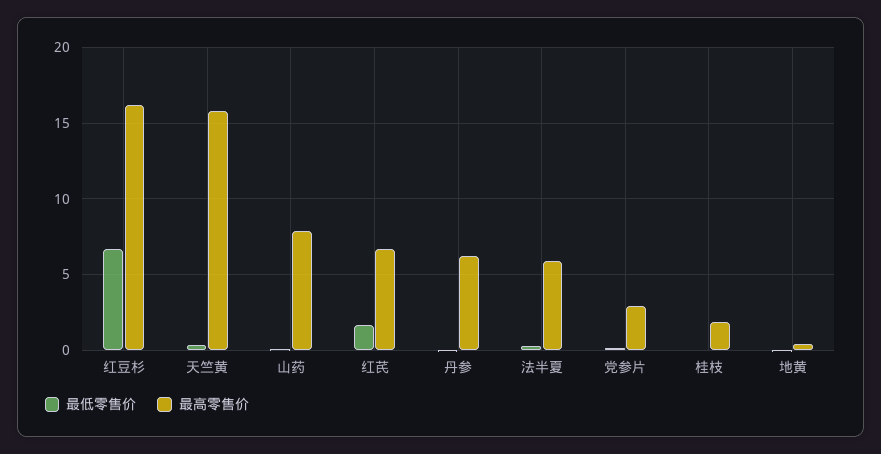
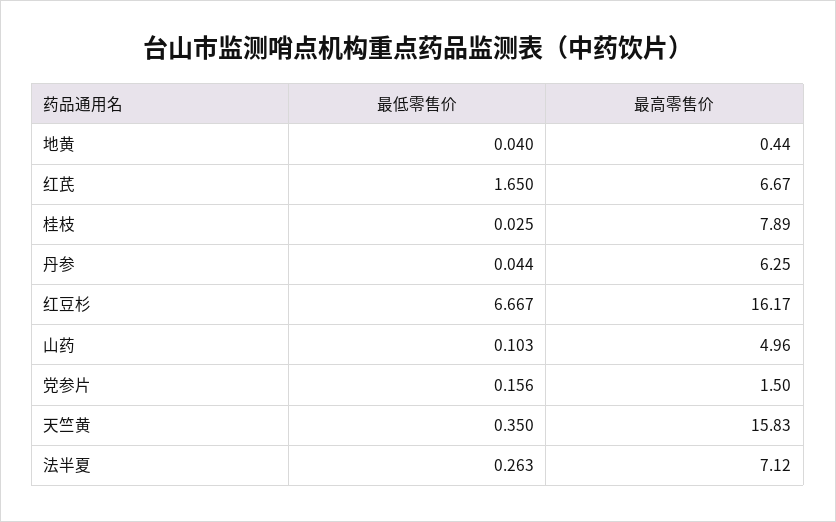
最高零售价, 山药: 8 -> 4.96
最高零售价, 法半夏: 6 -> 7.12
最高零售价, 党参片: 3 -> 1.5
最高零售价, 桂枝: 2 -> 7.89

